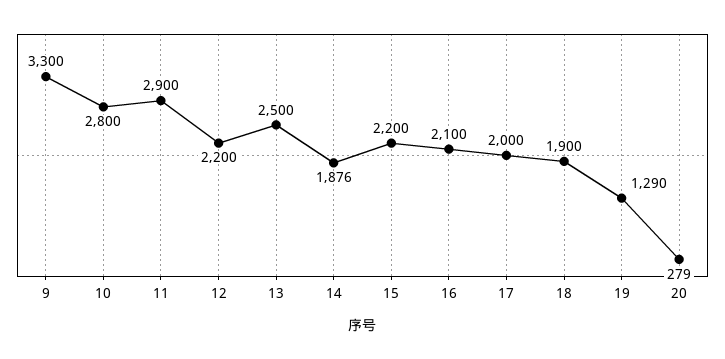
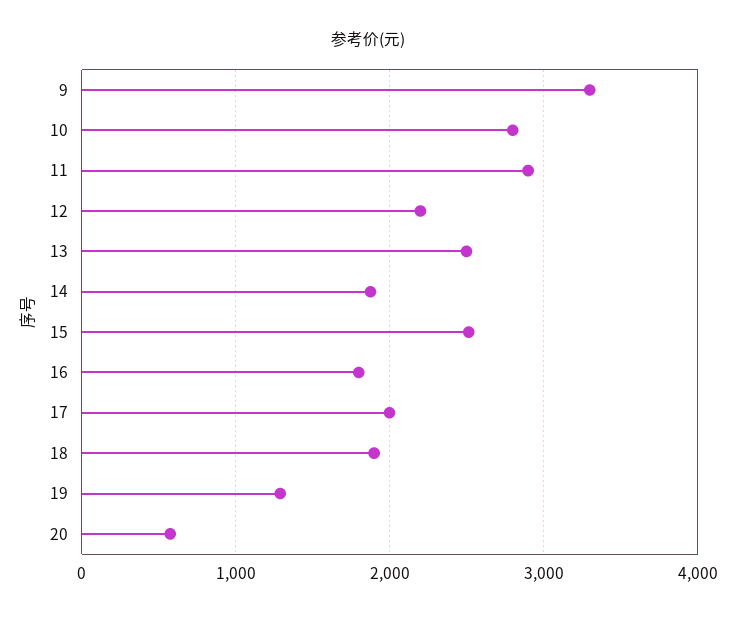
15: 2200 -> 2500
16: 2100 -> 1800
20: 279 -> 600

